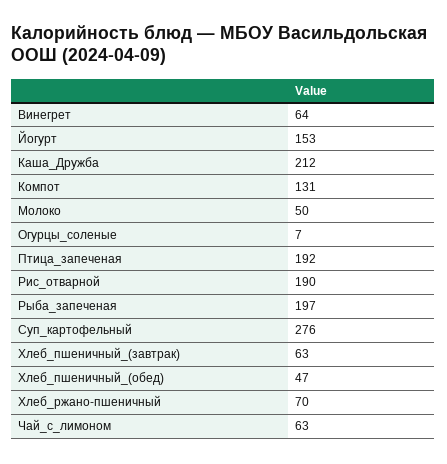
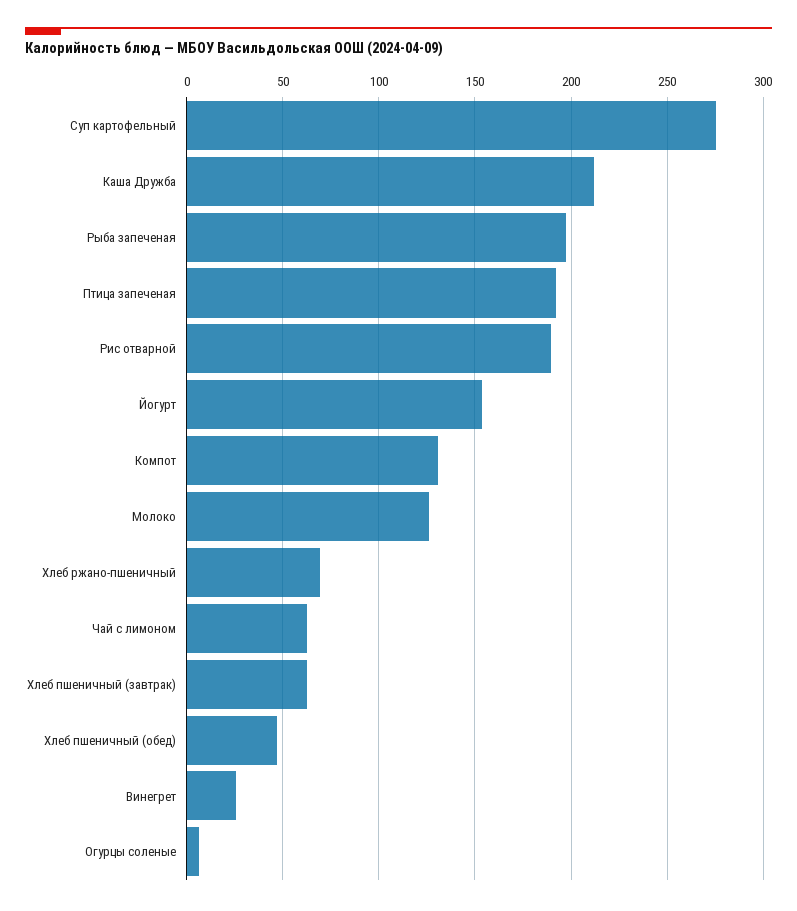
Винегрет: 64 -> 25
Молоко: 50 -> 125

